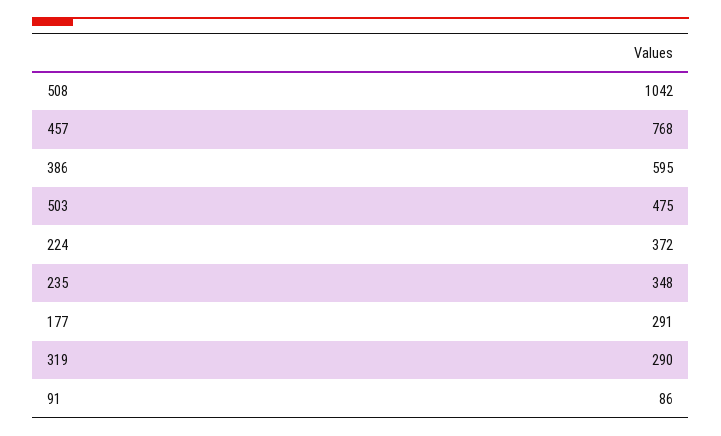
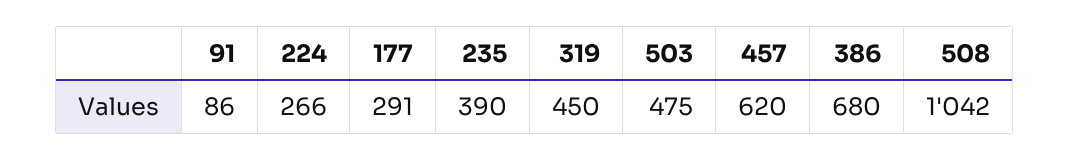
457: 768 -> 620
386: 595 -> 680
224: 372 -> 266
235: 348 -> 390
319: 290 -> 450

